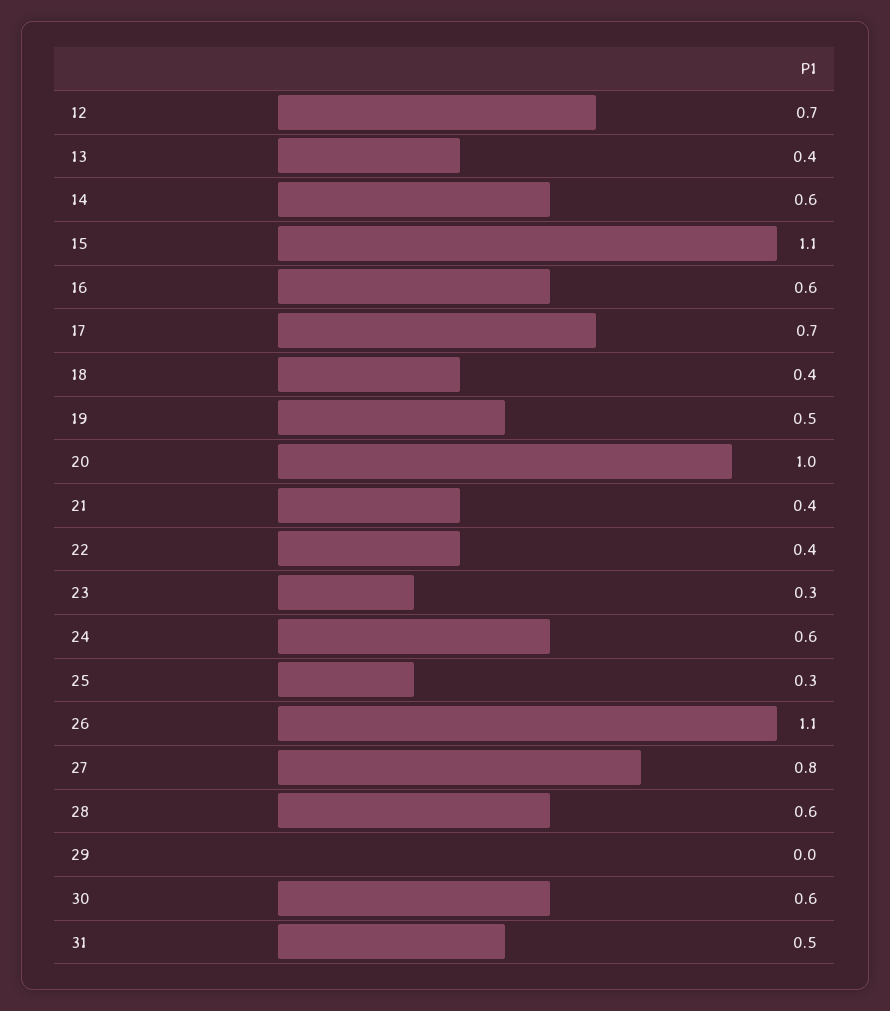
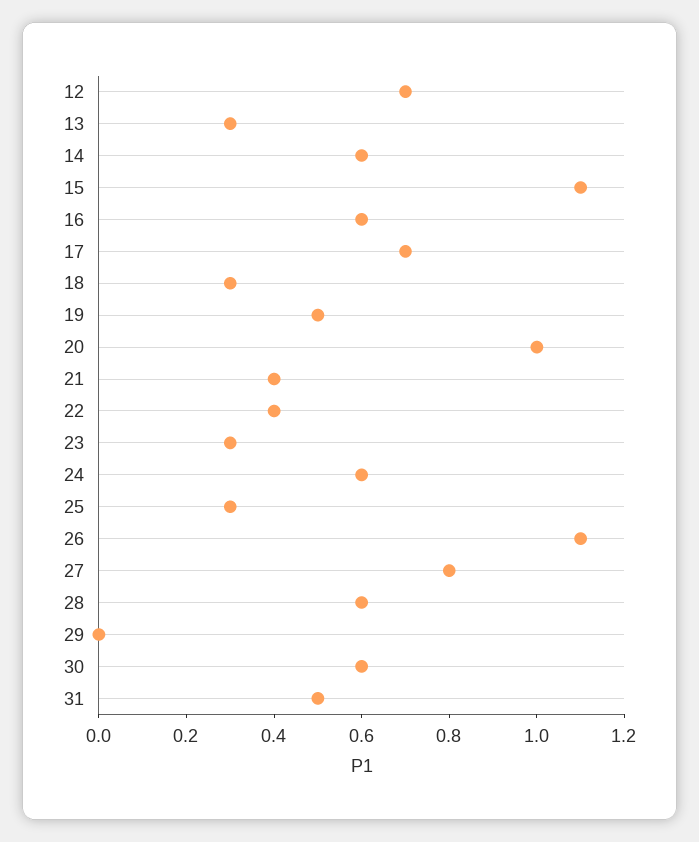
13: 0.4 -> 0.3
18: 0.4 -> 0.3

